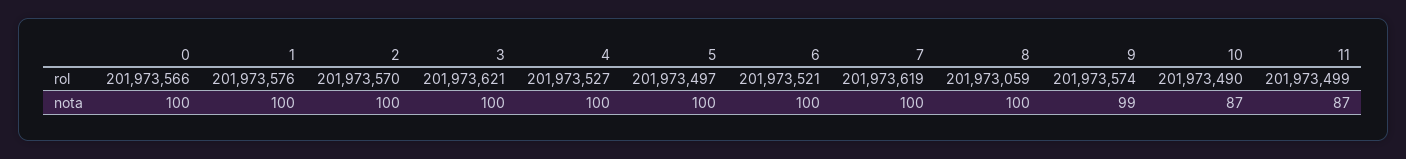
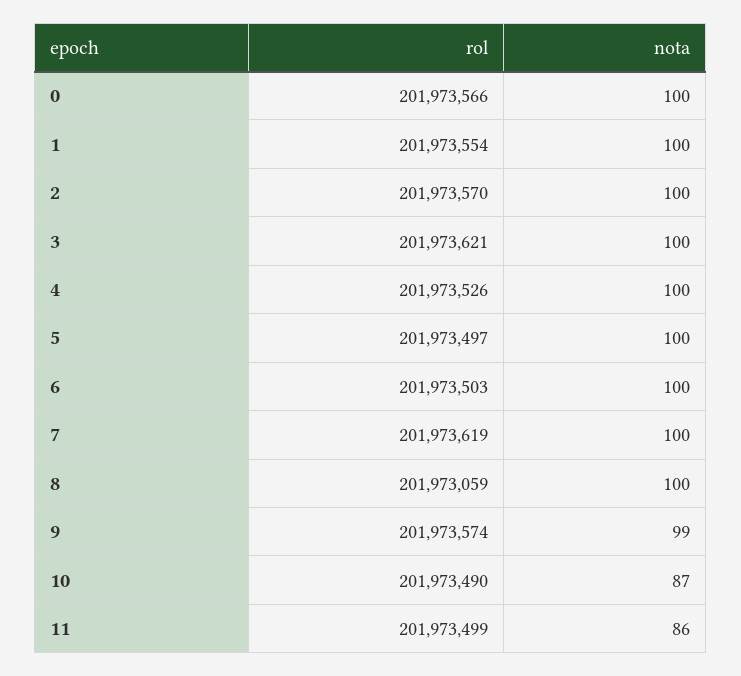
1, rol: 201973576 -> 201973554
4, rol: 201973527 -> 201973526
6, rol: 201973521 -> 201973503
11, nota: 87 -> 86

